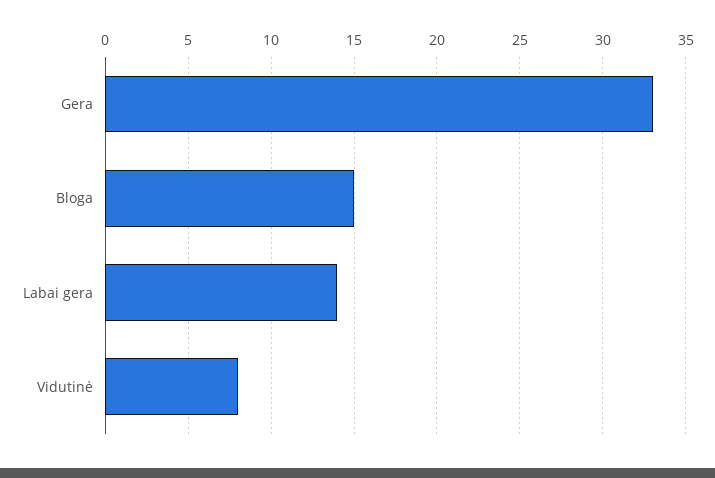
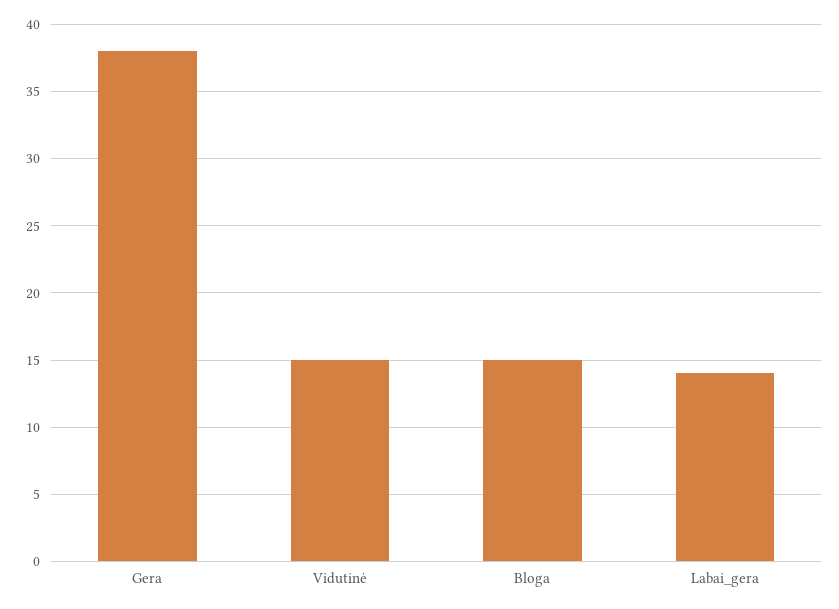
Gera: 33 -> 38
Vidutinė: 8 -> 15

